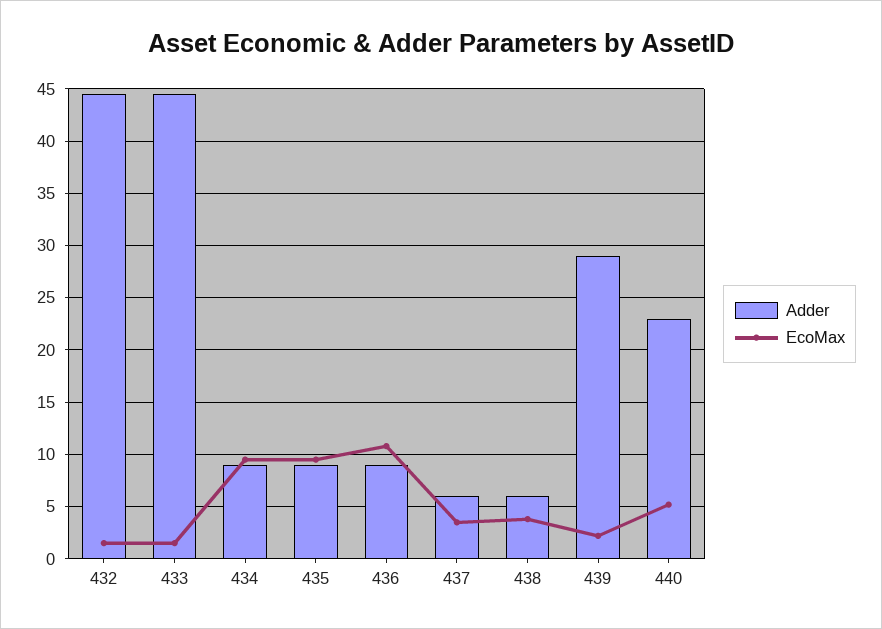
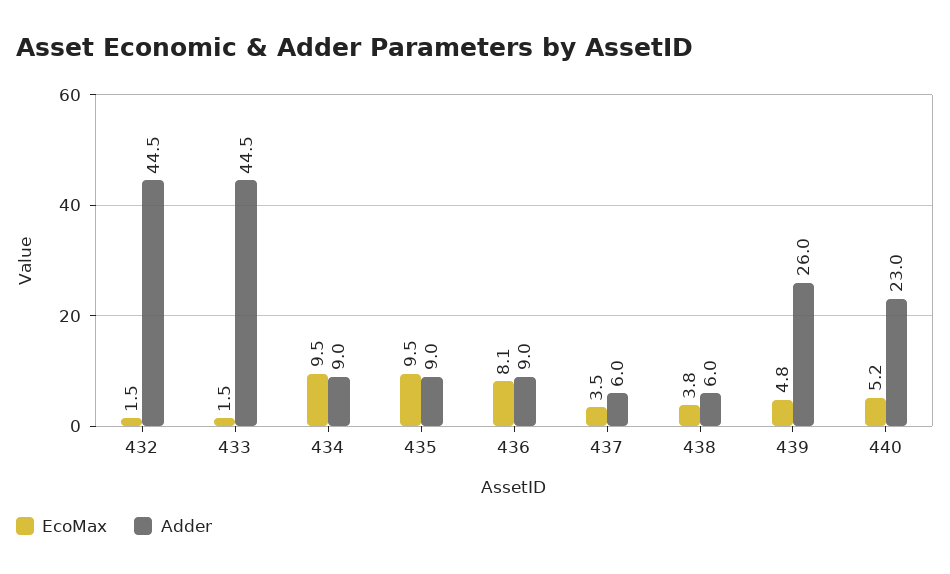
EcoMax, 436: 11 -> 8.1
Adder, 439: 29 -> 26
EcoMax, 439: 2 -> 4.8

